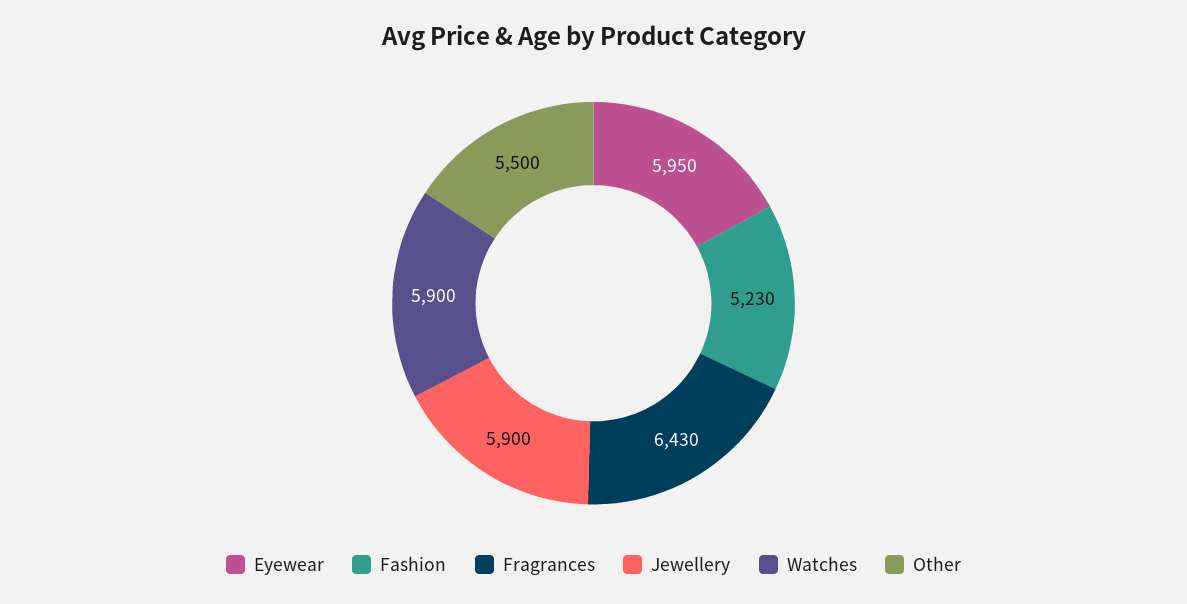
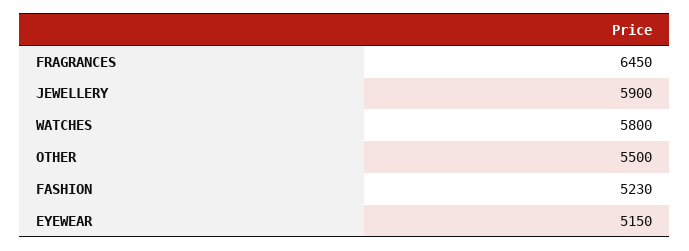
Eyewear: 5950 -> 5150
Fragrances: 6430 -> 6450
Watches: 5900 -> 5800

